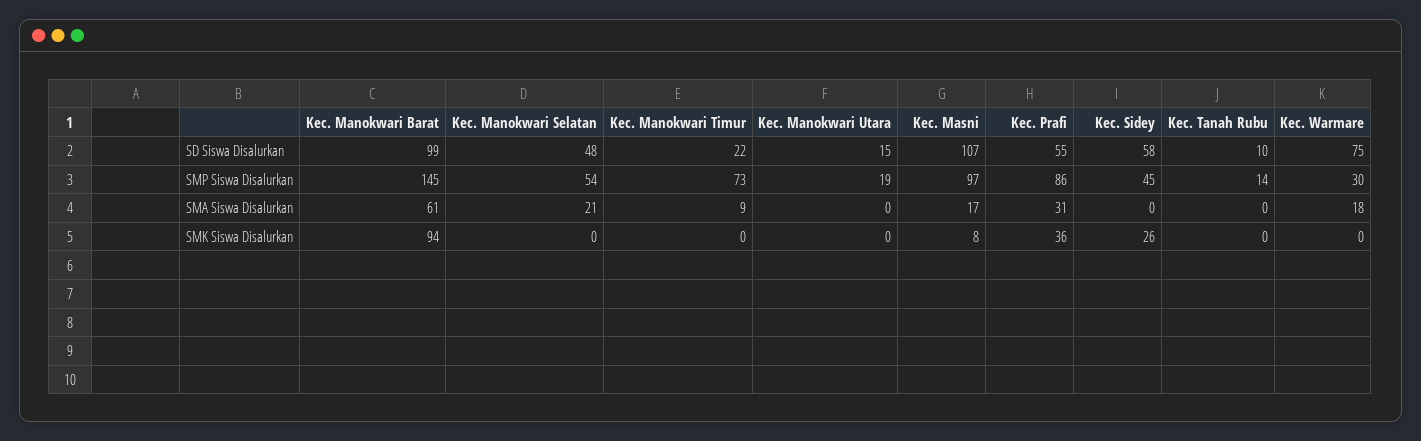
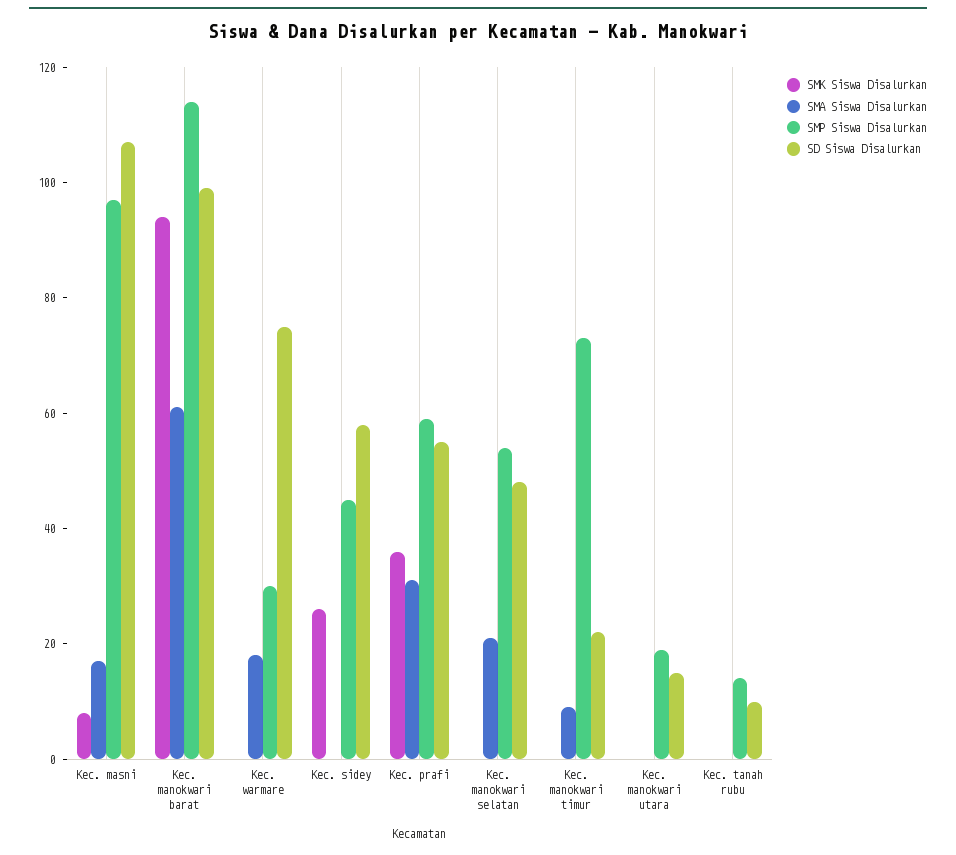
SMP Siswa Disalurkan, Kec. Manokwari Barat: 145 -> 115
SMP Siswa Disalurkan, Kec. Prafi: 86 -> 60

